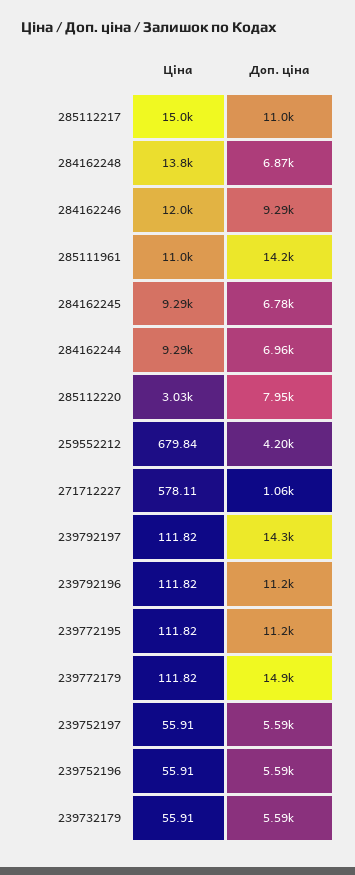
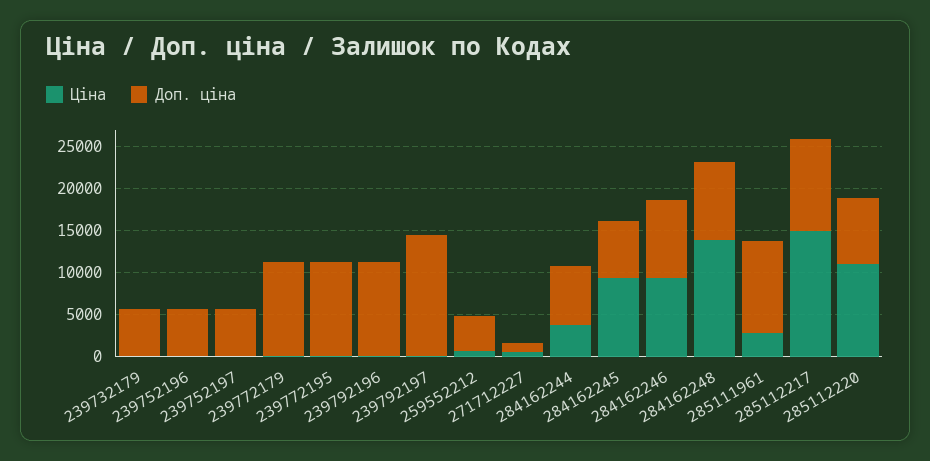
Доп. ціна, 284162248: 6870 -> 9000
Ціна, 284162246: 12000 -> 9000
Ціна, 285111961: 11000 -> 3000
Доп. ціна, 285111961: 14200 -> 11000
Ціна, 284162244: 9290 -> 4000
Ціна, 285112220: 3030 -> 11000
Доп. ціна, 239772179: 14900 -> 11000

